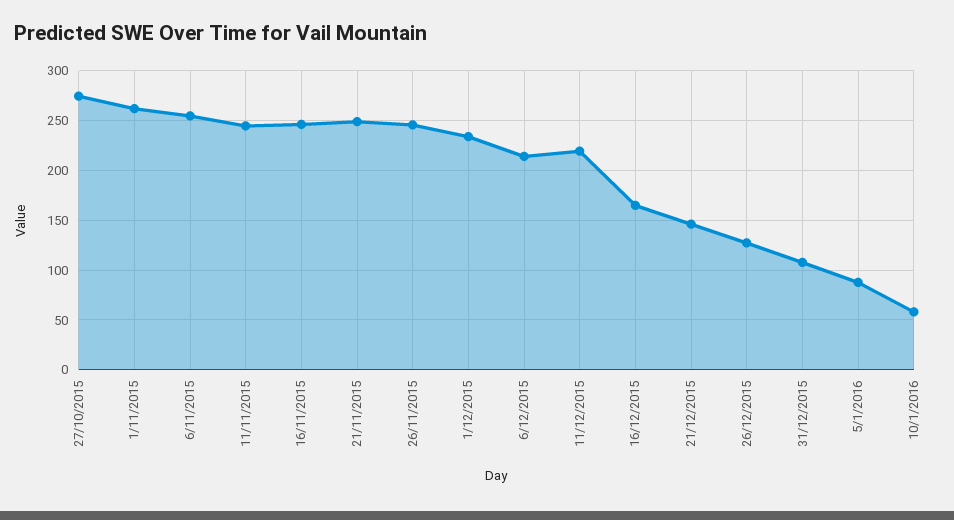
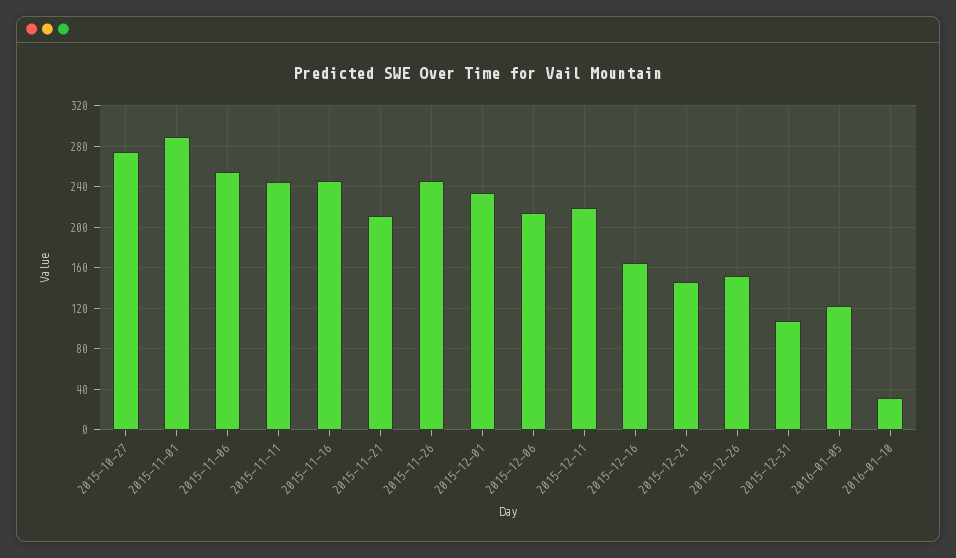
1/11/2015: 260 -> 290
21/11/2015: 250 -> 210
26/12/2015: 130 -> 150
5/1/2016: 90 -> 120
10/1/2016: 60 -> 30

